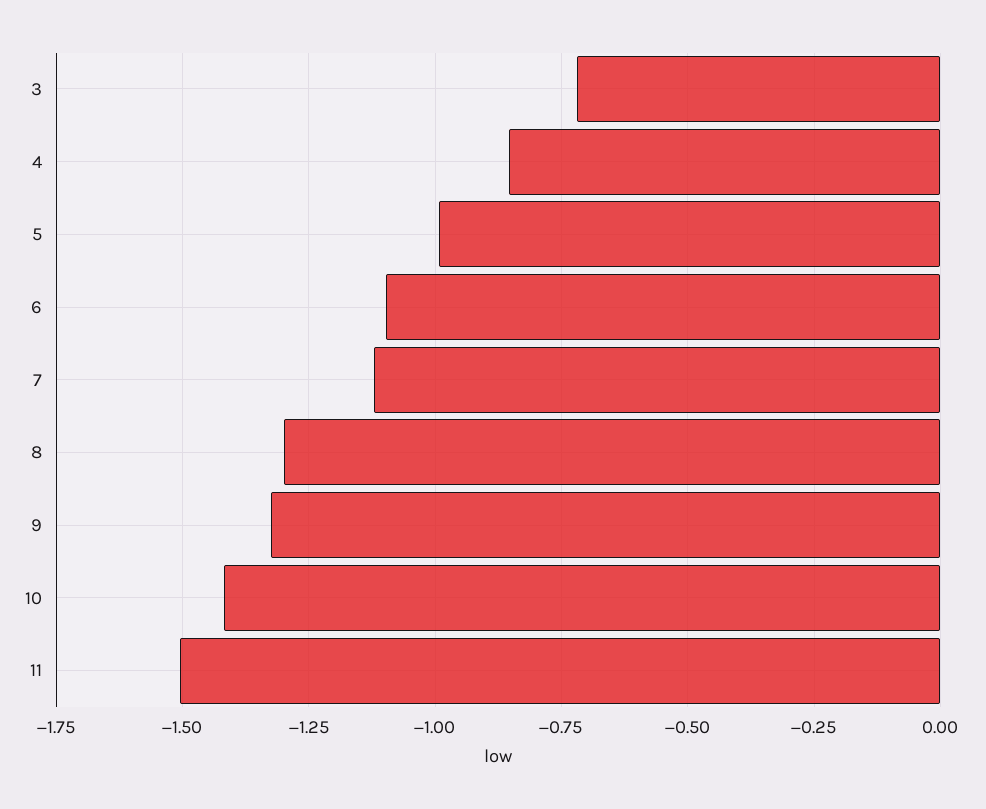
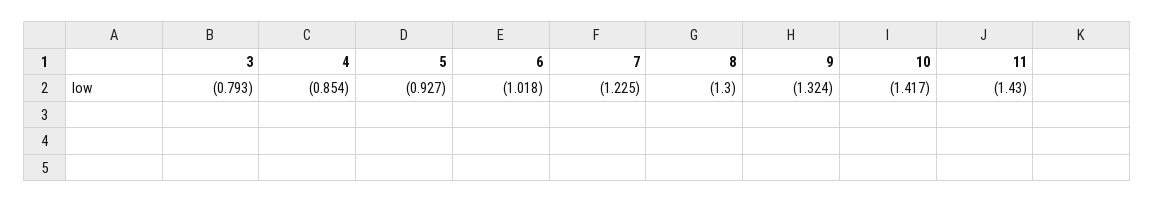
3: -0.725 -> -0.793
5: -1 -> -0.927
6: -1.1 -> -1.018
7: -1.125 -> -1.225
11: -1.5 -> -1.43

